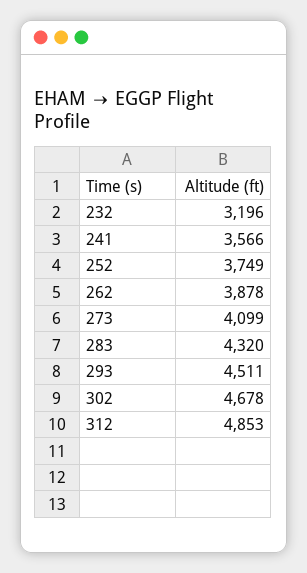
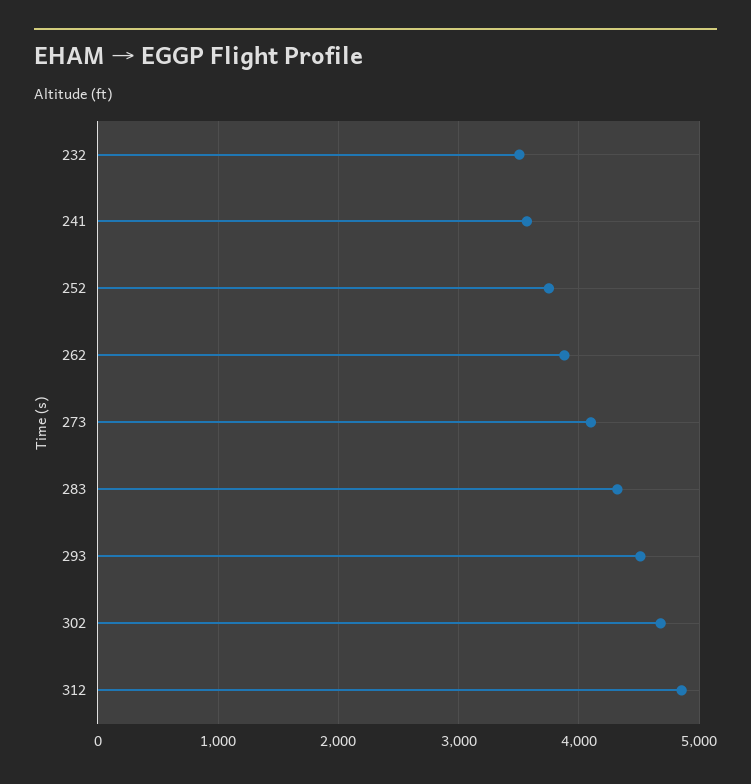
232: 3196 -> 3500

